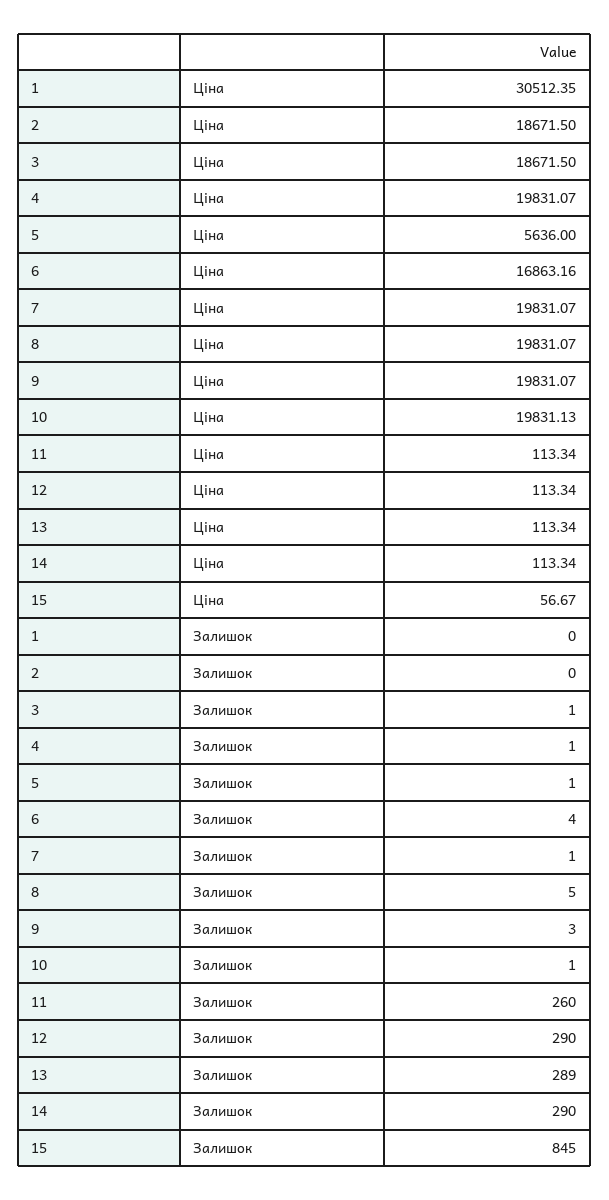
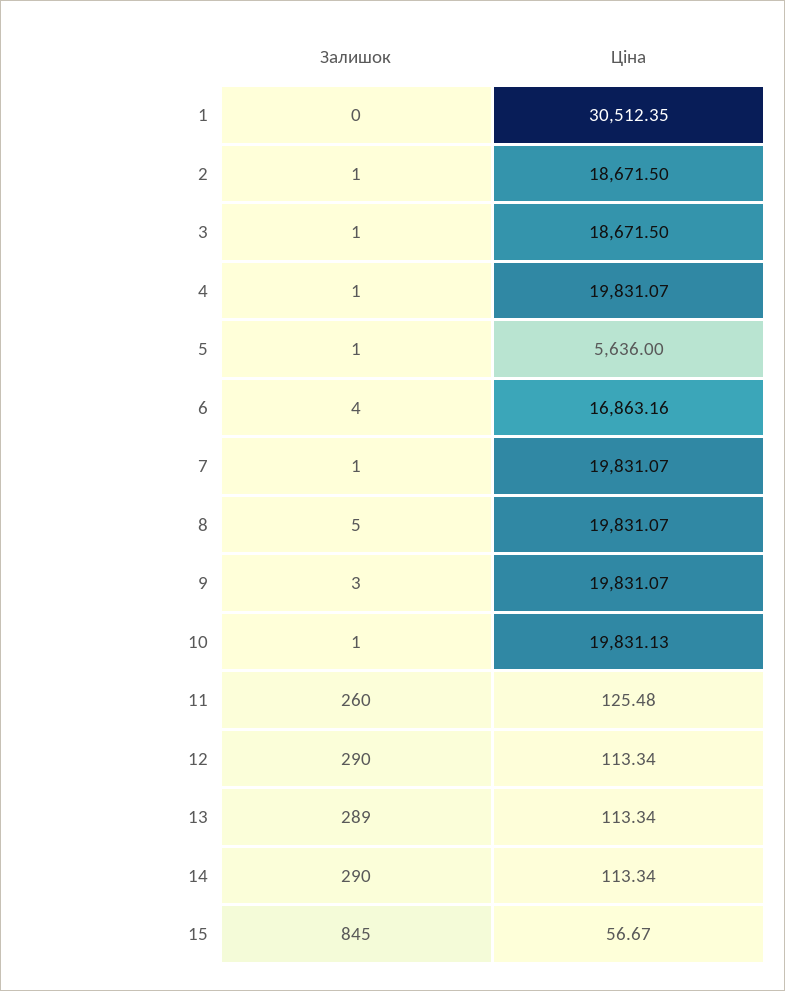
11, Ціна: 113.34 -> 125.48
2, Залишок: 0 -> 1

